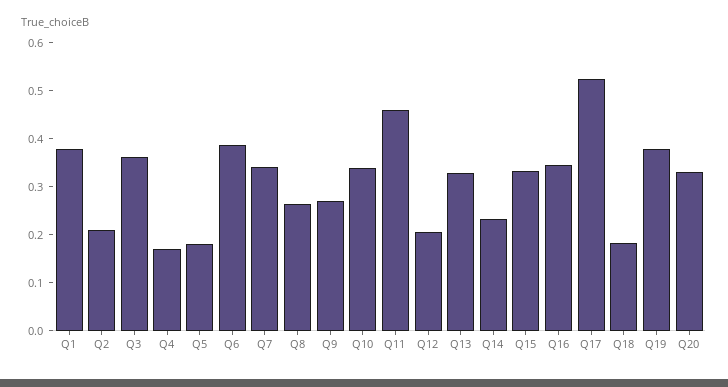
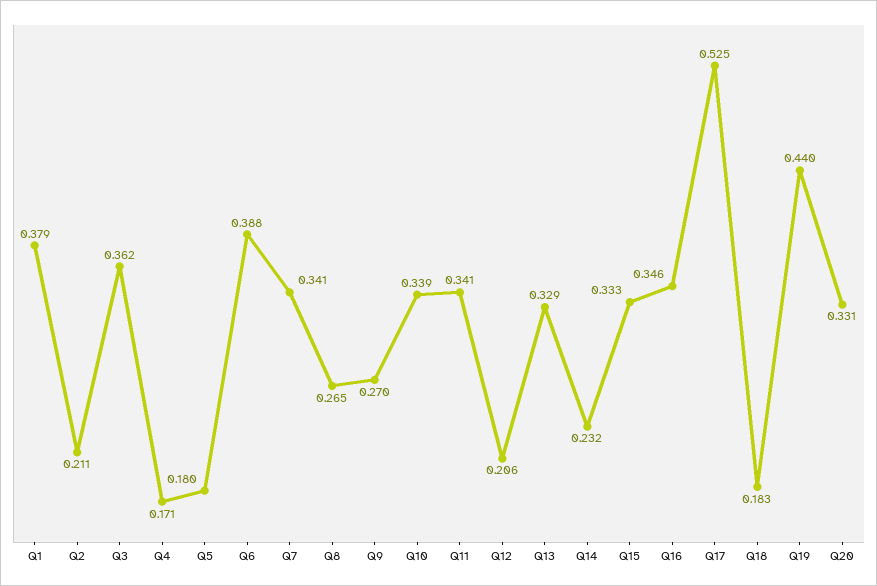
Q11: 0.46 -> 0.341
Q19: 0.38 -> 0.44

